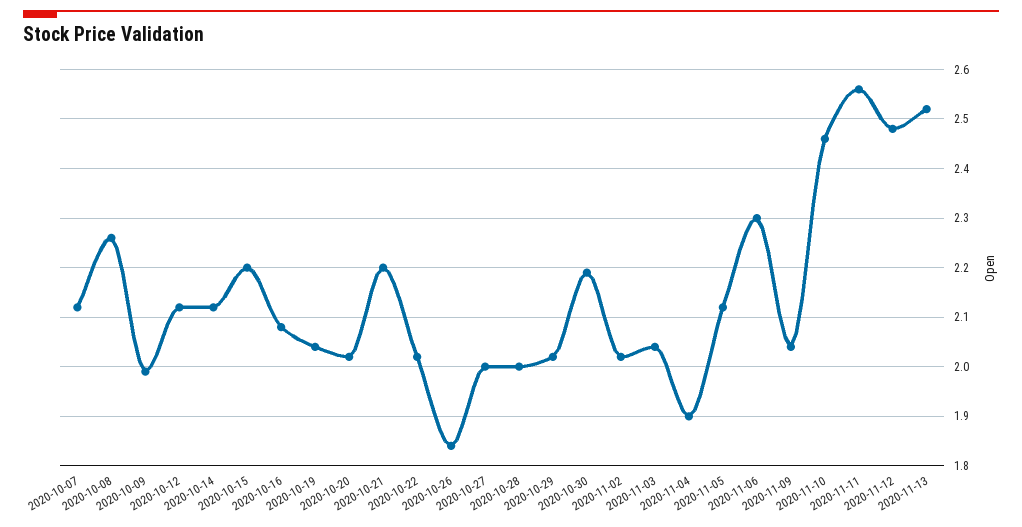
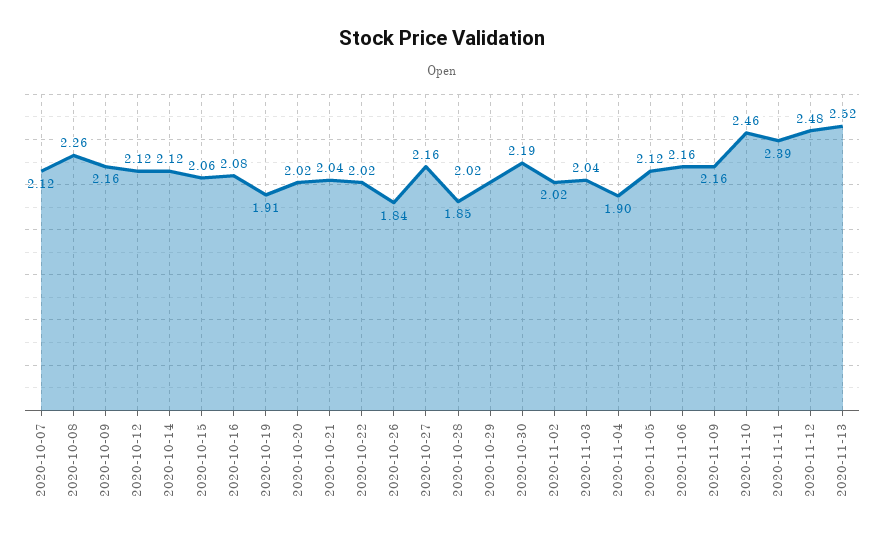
2020-10-09: 2 -> 2.16
2020-10-15: 2.2 -> 2.06
2020-10-19: 2.05 -> 1.91
2020-10-21: 2.2 -> 2.04
2020-10-27: 2 -> 2.16
2020-10-28: 2 -> 1.85
2020-11-06: 2.3 -> 2.16
2020-11-09: 2.05 -> 2.16
2020-11-11: 2.55 -> 2.39

